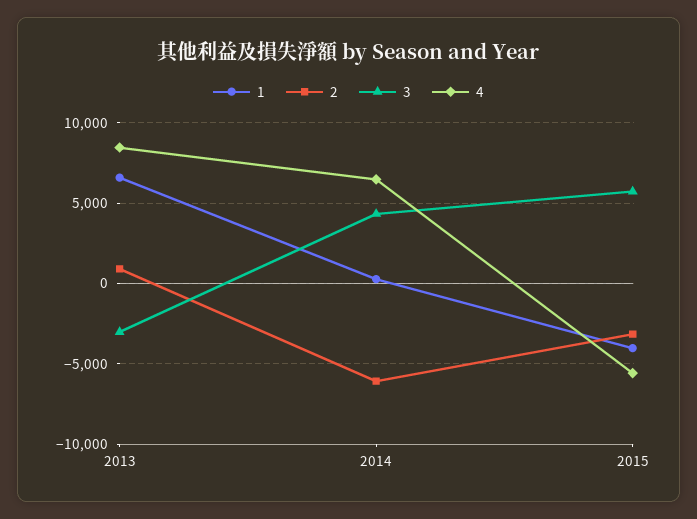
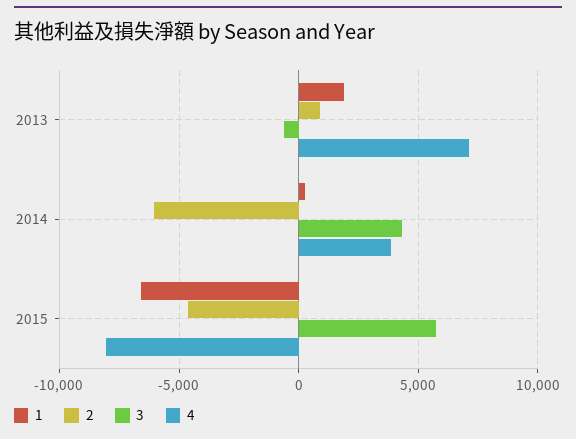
1, 2013: 6500 -> 2000
3, 2013: -3000 -> -500
4, 2013: 8500 -> 7000
4, 2014: 6500 -> 4000
1, 2015: -4000 -> -6500
2, 2015: -3000 -> -4500
4, 2015: -5500 -> -8000

